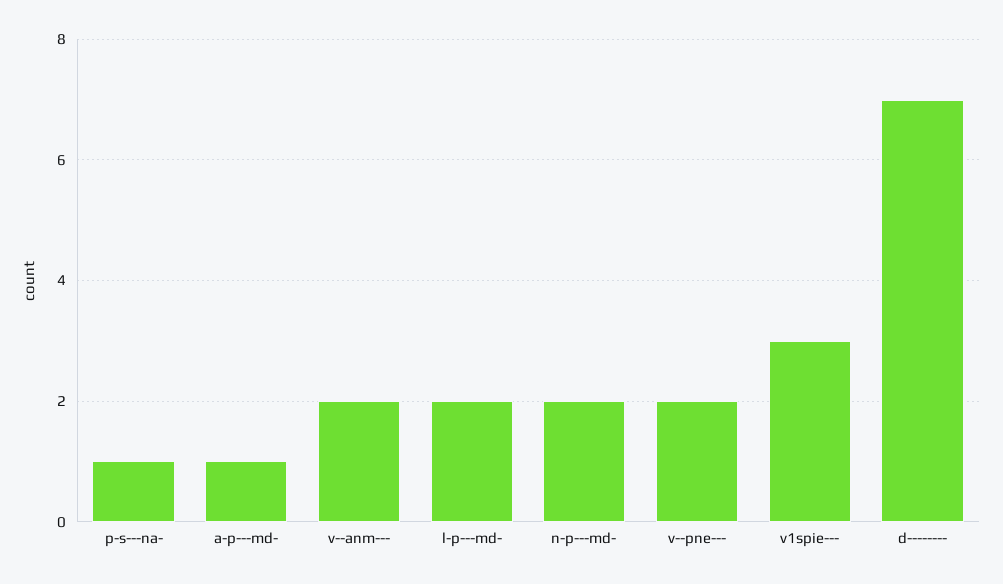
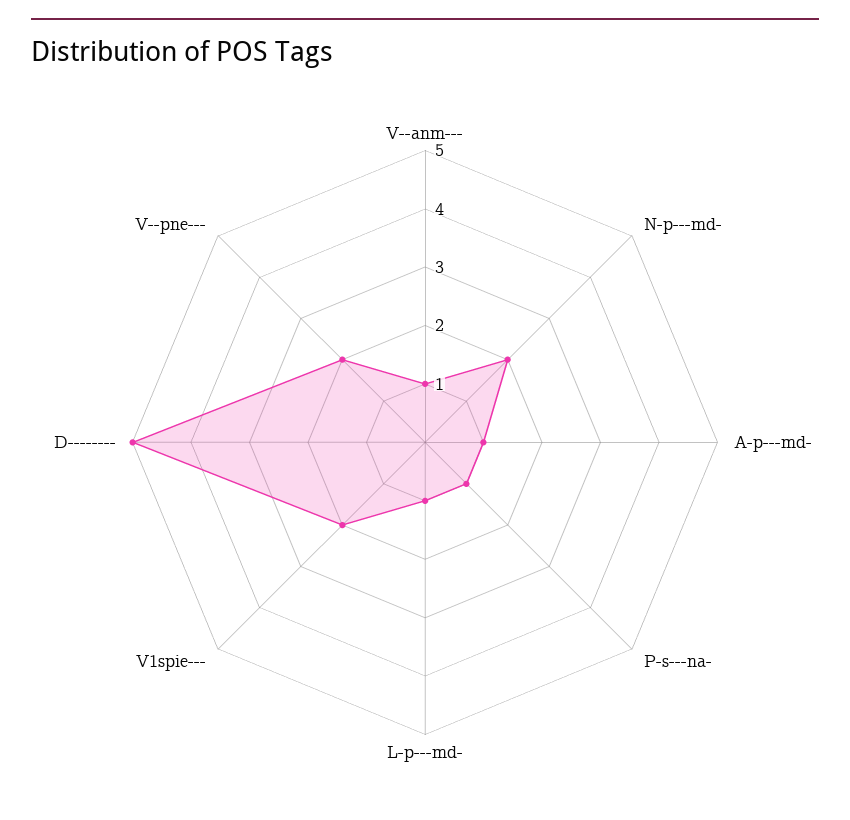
v--anm---: 2 -> 1
l-p---md-: 2 -> 1
v1spie---: 3 -> 2
d--------: 7 -> 5

